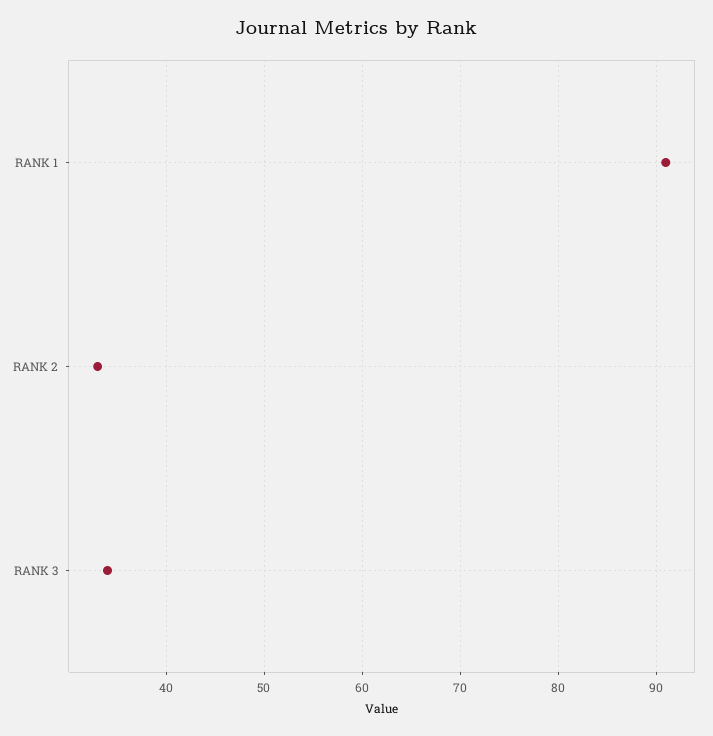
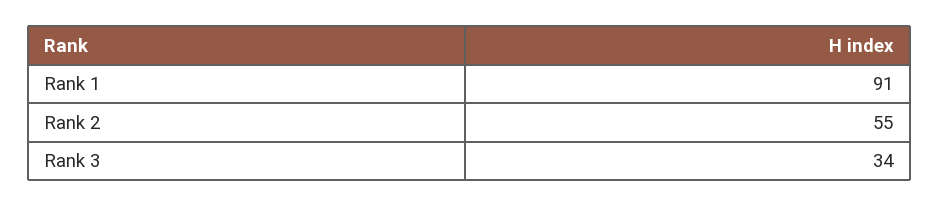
RANK 2: 33 -> 55

